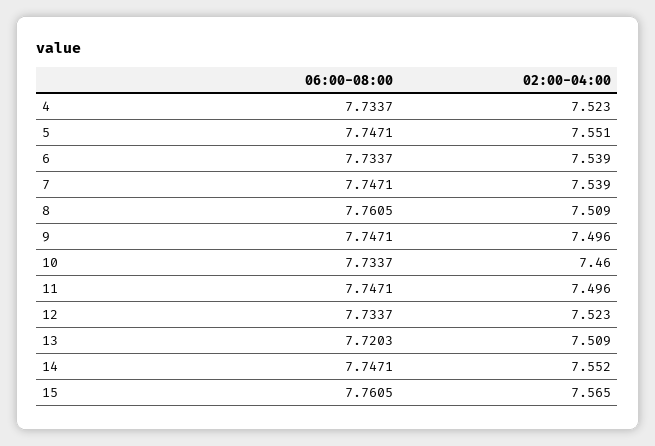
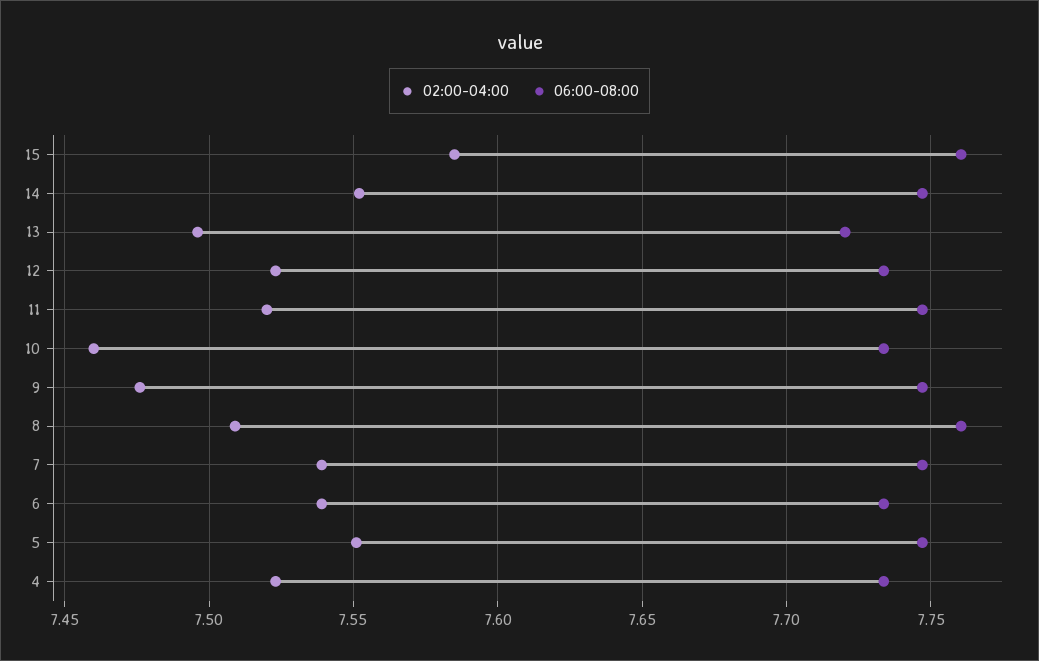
02:00-04:00, 9: 7.496 -> 7.475
02:00-04:00, 11: 7.496 -> 7.52
02:00-04:00, 13: 7.509 -> 7.495
02:00-04:00, 15: 7.565 -> 7.585

